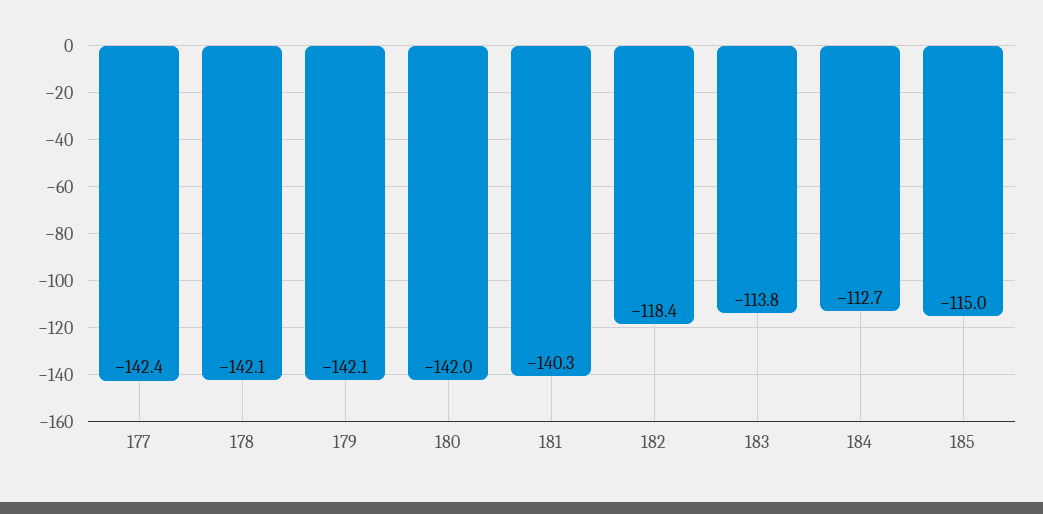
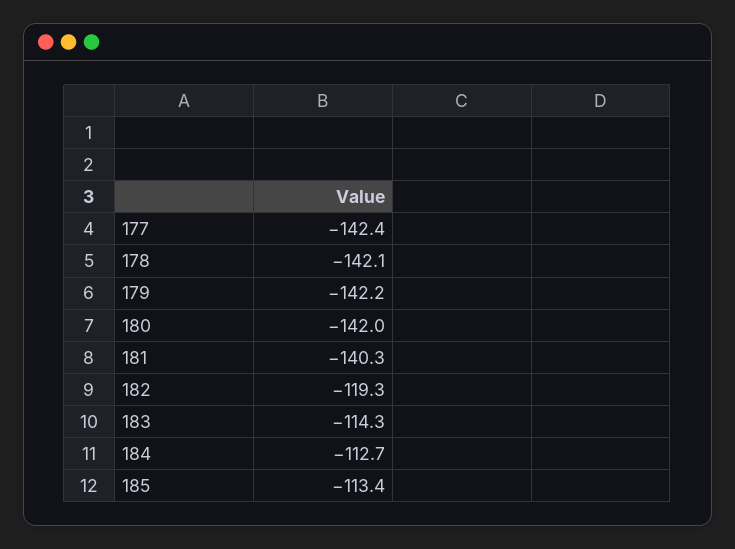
179: -142.1 -> -142.2
182: -118.4 -> -119.3
183: -113.8 -> -114.3
185: -115 -> -113.4

